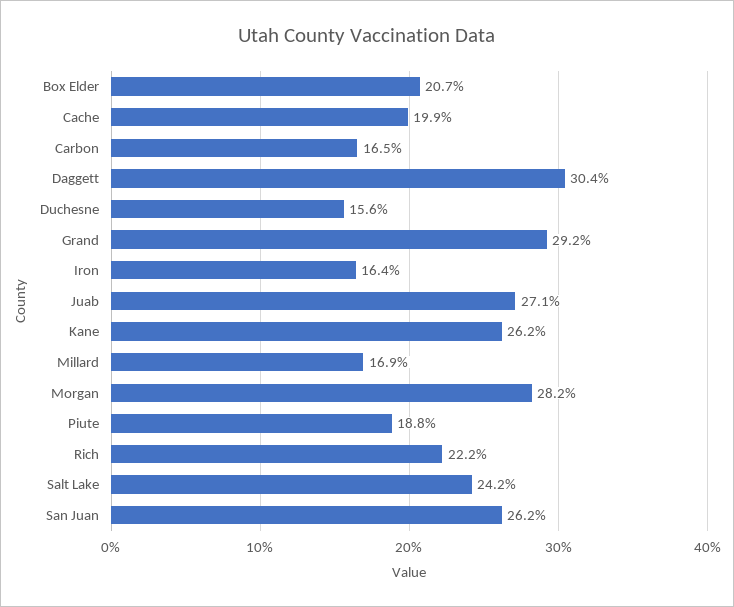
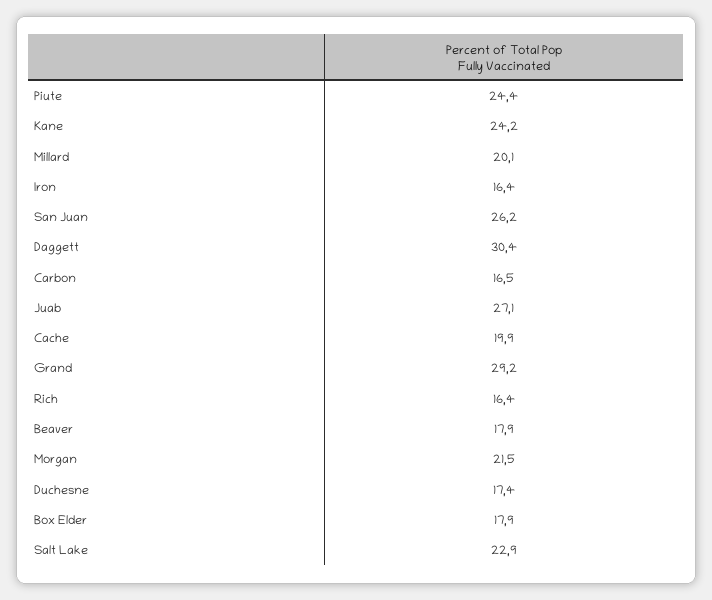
Box Elder: 20.7 -> 17.9
Duchesne: 15.6 -> 17.4
Kane: 26.2 -> 24.2
Millard: 16.9 -> 20.1
Morgan: 28.2 -> 21.5
Piute: 18.8 -> 24.4
Rich: 22.2 -> 16.4
Salt Lake: 24.2 -> 22.9
Beaver: none -> 17.9

